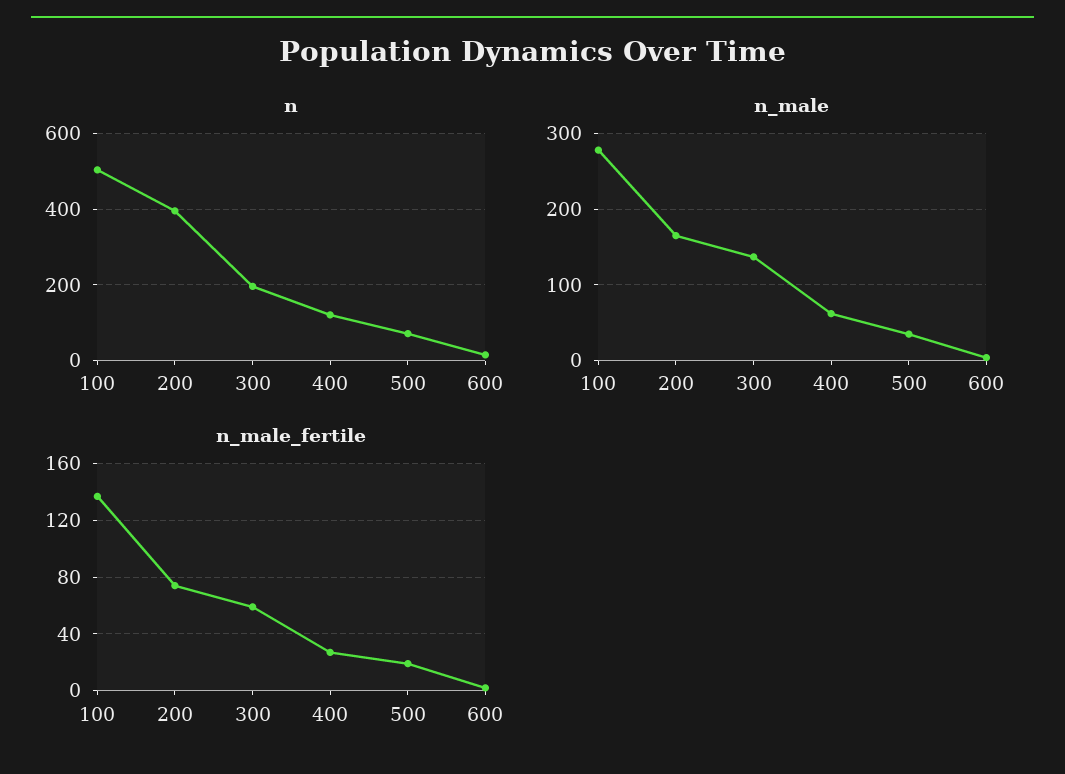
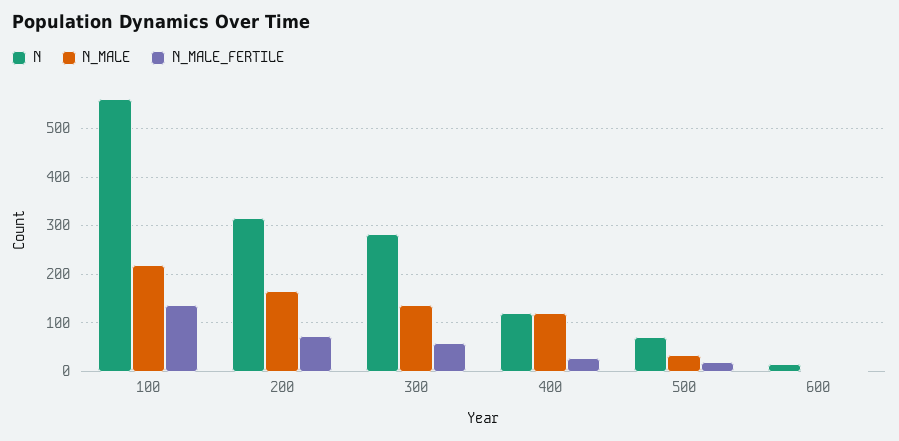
n, 100: 500 -> 560
n, 200: 400 -> 320
n, 300: 200 -> 280
n_male, 100: 280 -> 220
n_male, 400: 60 -> 120

